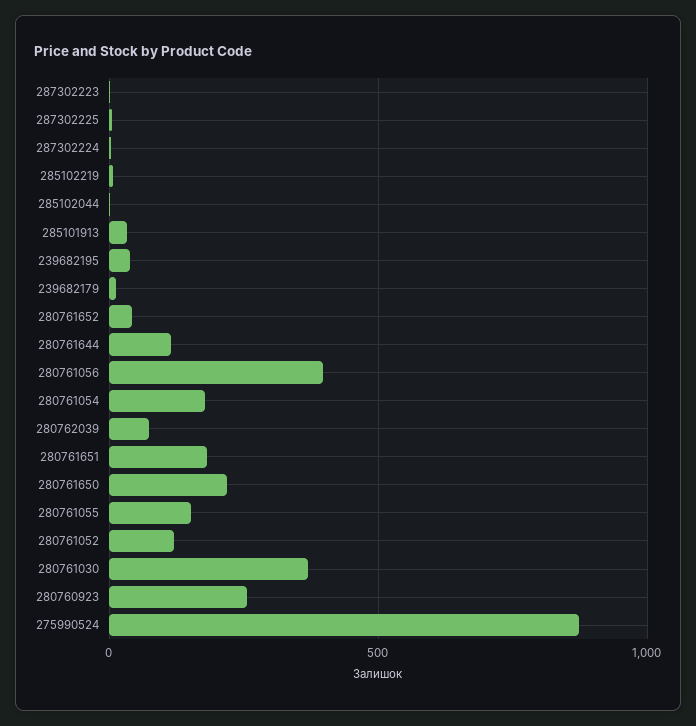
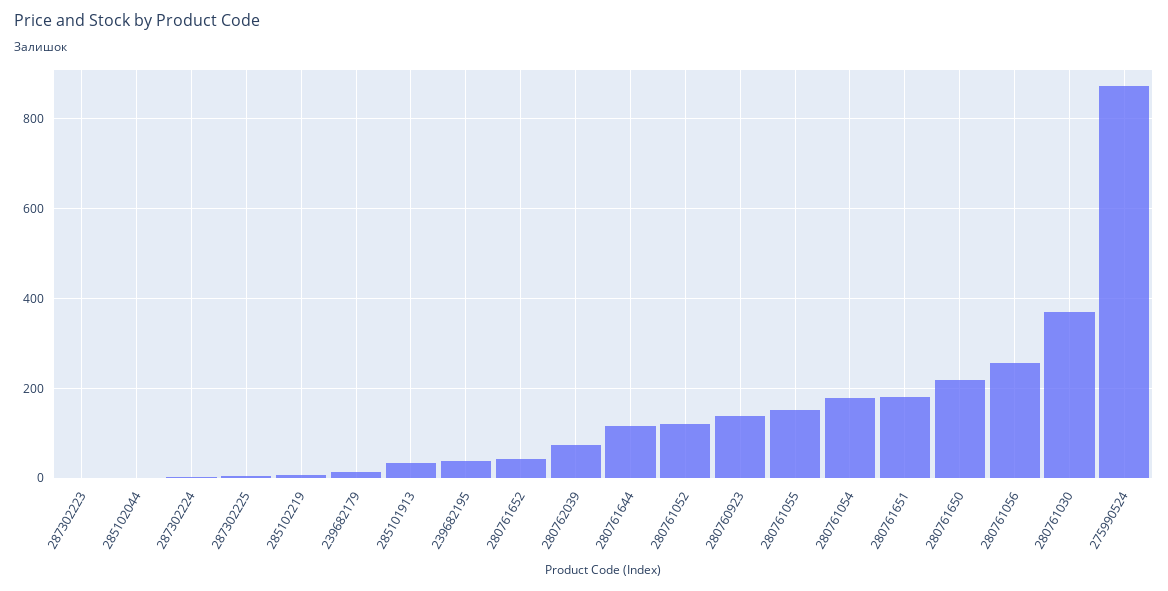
280761056: 400 -> 260
280760923: 250 -> 140

